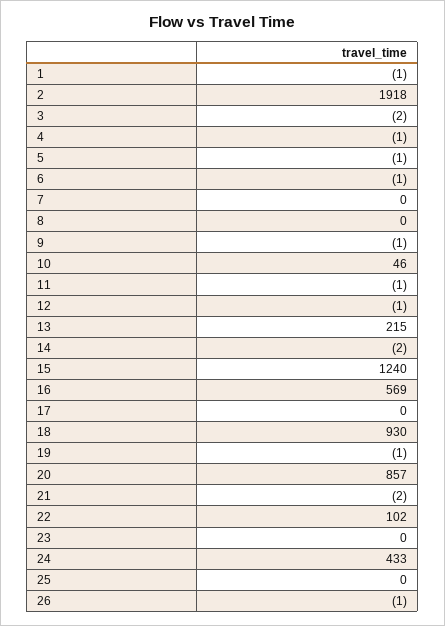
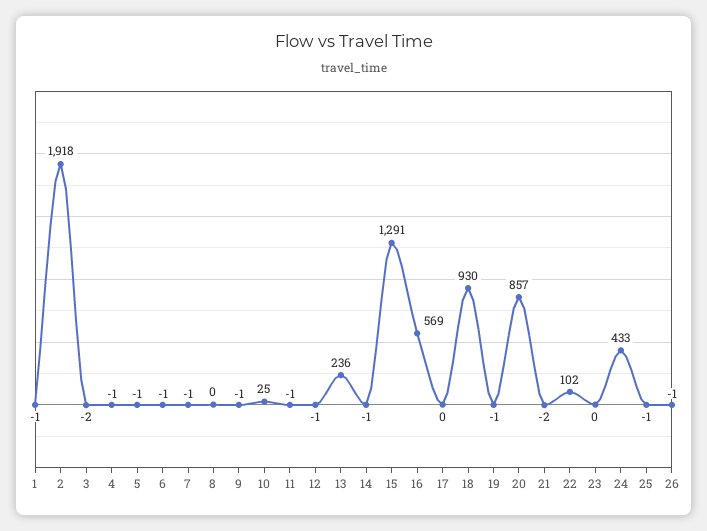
7: 0 -> -1
10: 46 -> 25
13: 215 -> 236
14: -2 -> -1
15: 1240 -> 1291
25: 0 -> -1

